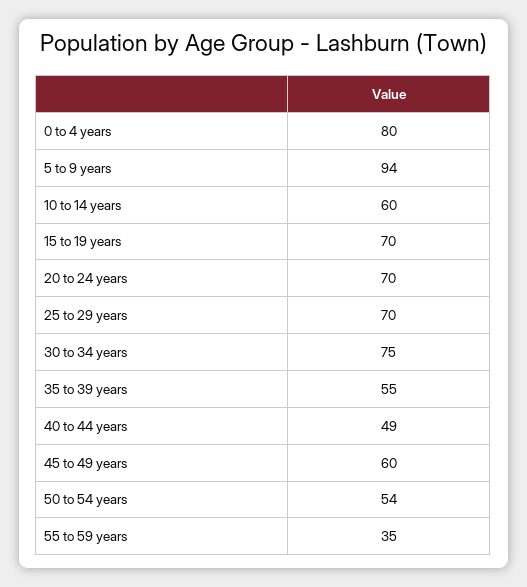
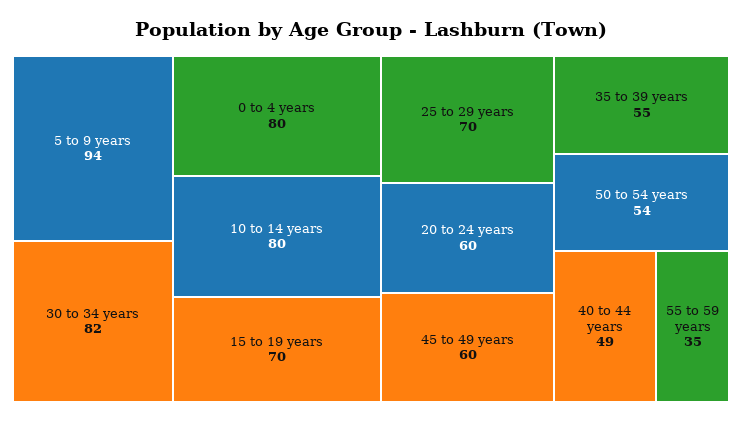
10 to 14 years: 60 -> 80
20 to 24 years: 70 -> 60
30 to 34 years: 75 -> 82

